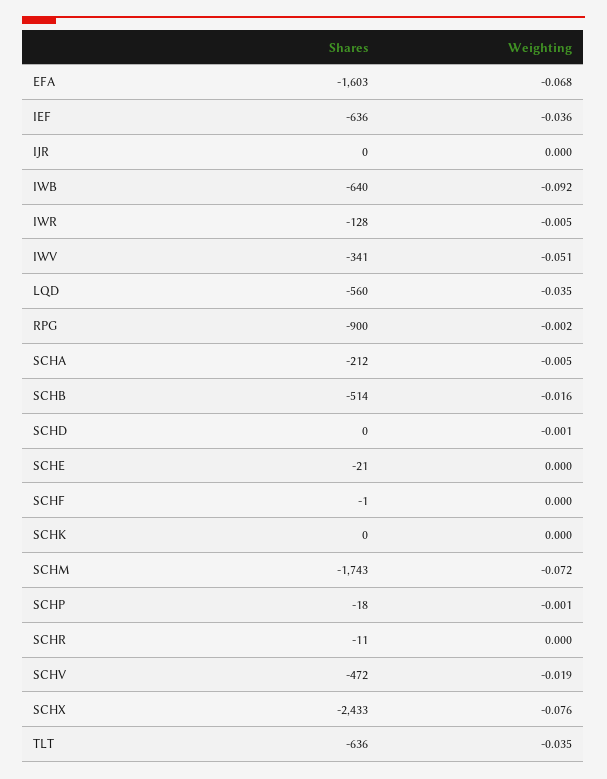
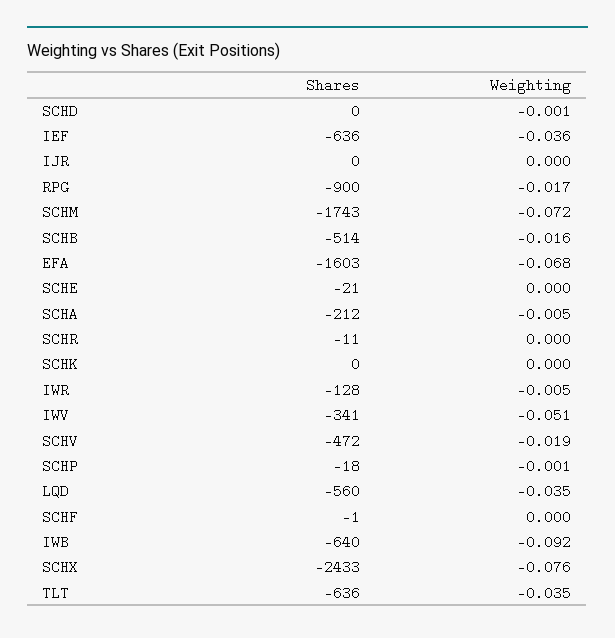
Weighting, RPG: -0.002 -> -0.017

